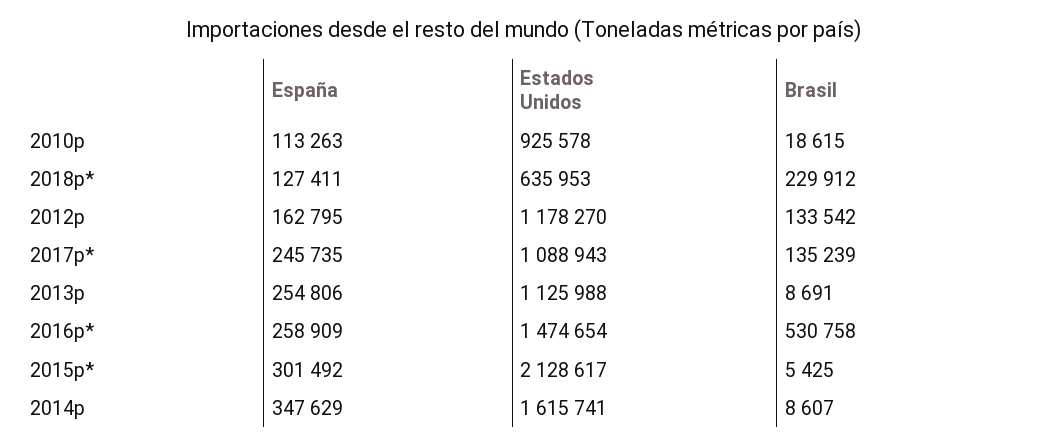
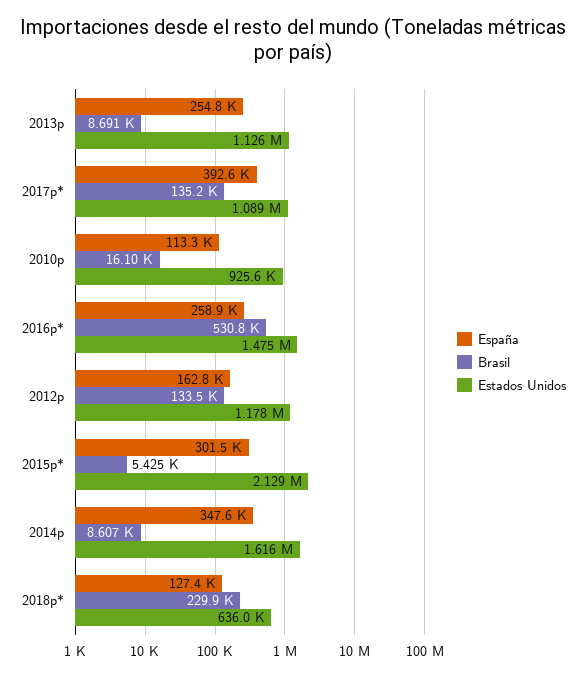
Brasil, 2010p: 18615 -> 16100
España, 2017p*: 245735 -> 392600

